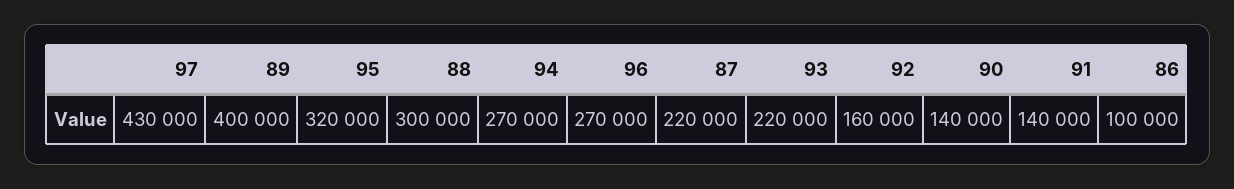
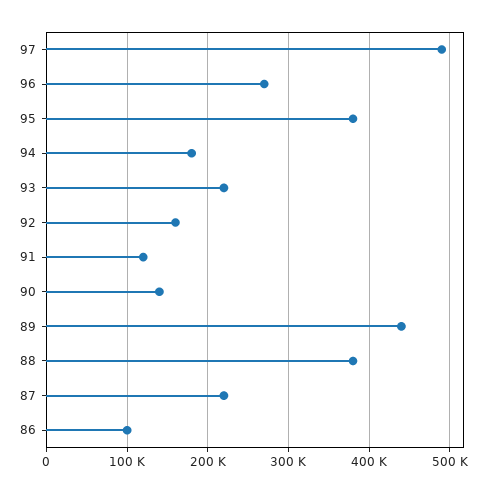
97: 430000 -> 490000
89: 400000 -> 440000
95: 320000 -> 380000
88: 300000 -> 380000
94: 270000 -> 180000
91: 140000 -> 120000

